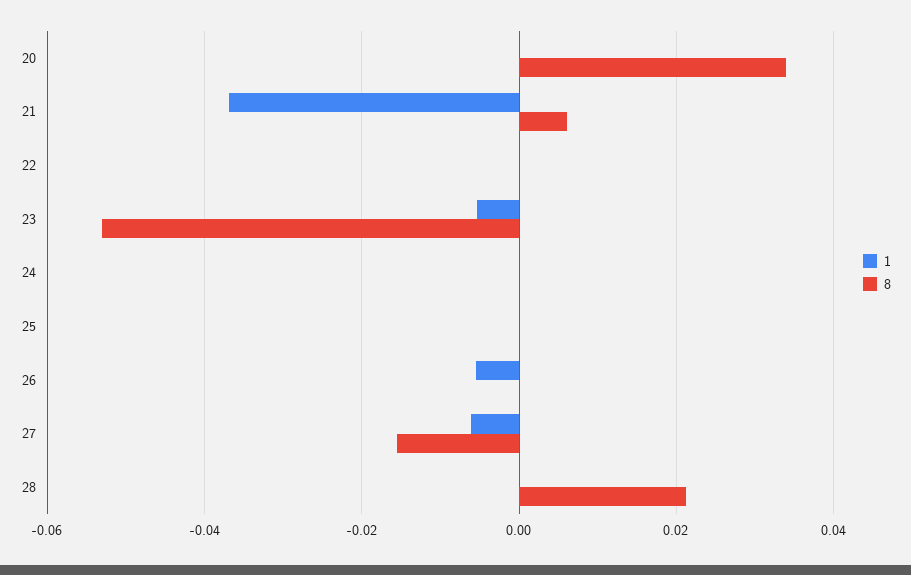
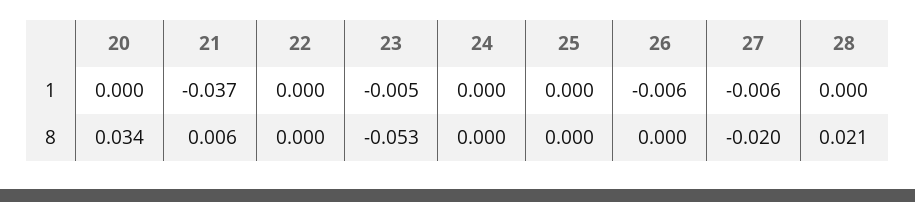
8, 27: -0.016 -> -0.02

